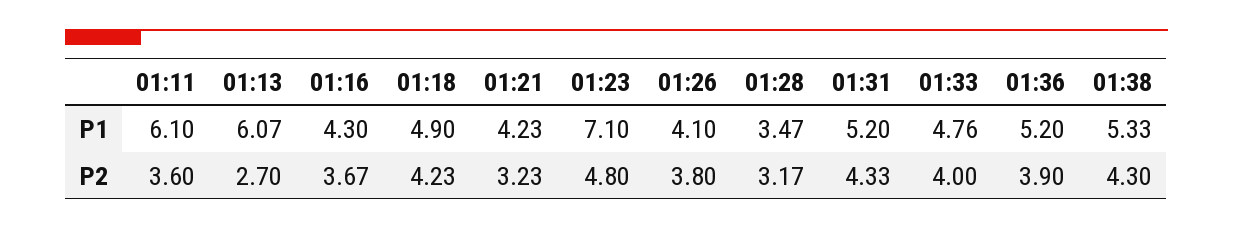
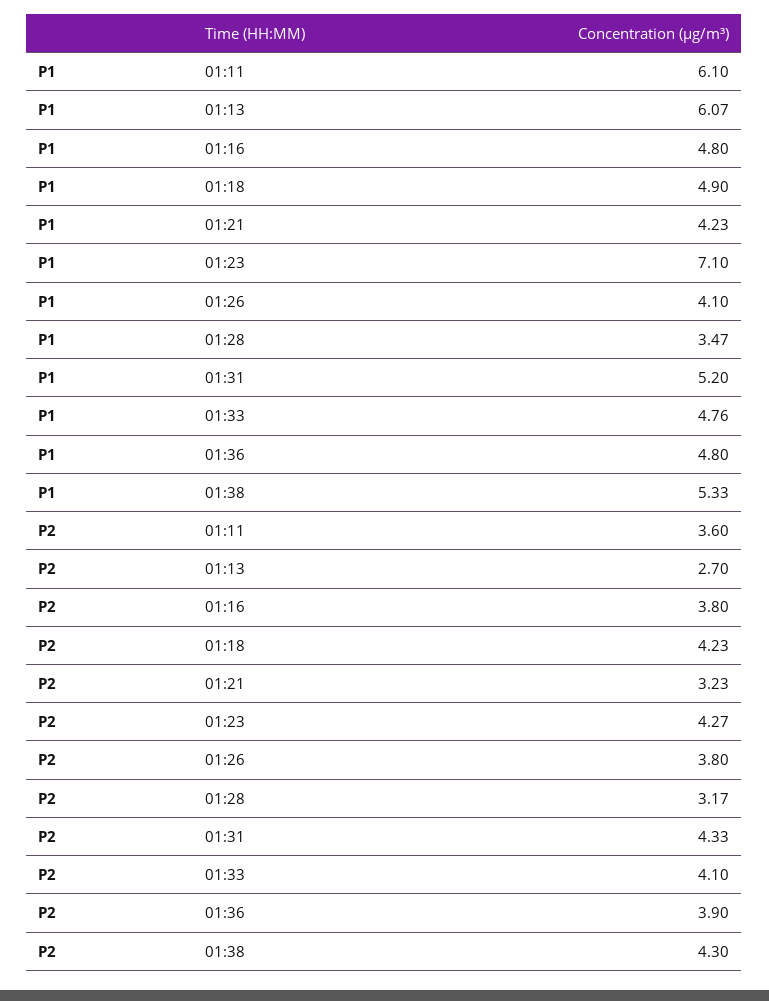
01:16, P1: 4.3 -> 4.8
01:36, P1: 5.2 -> 4.8
01:16, P2: 3.67 -> 3.8
01:23, P2: 4.8 -> 4.27
01:33, P2: 4 -> 4.1

